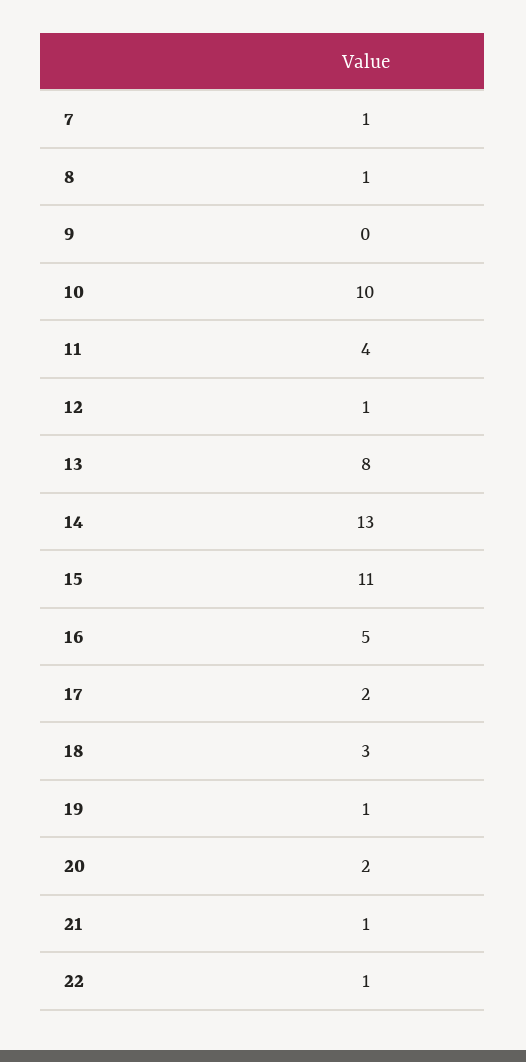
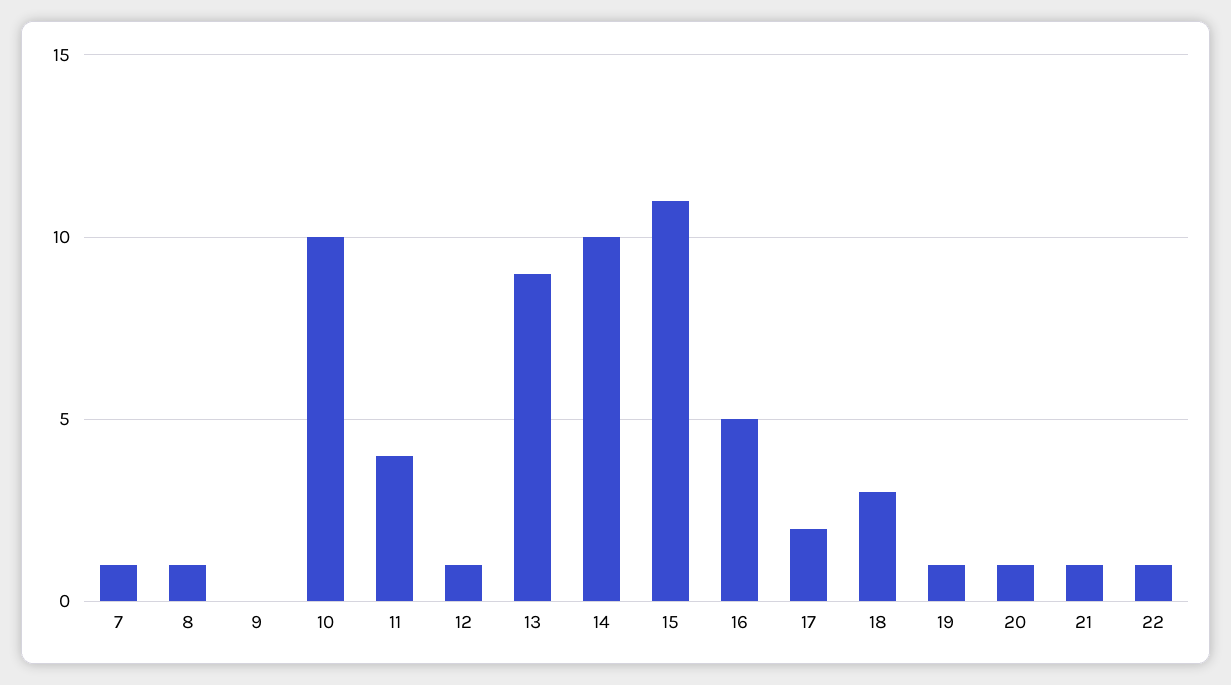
13: 8 -> 9
14: 13 -> 10
20: 2 -> 1

